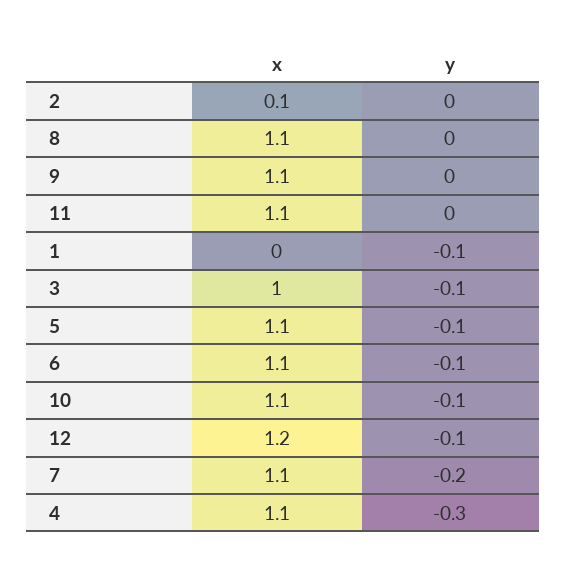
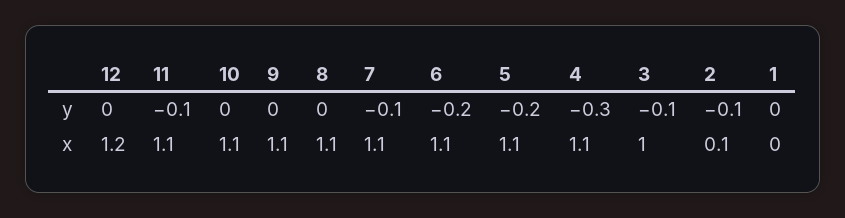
y, 2: 0 -> -0.1
y, 11: 0 -> -0.1
y, 1: -0.1 -> 0
y, 5: -0.1 -> -0.2
y, 6: -0.1 -> -0.2
y, 10: -0.1 -> 0
y, 12: -0.1 -> 0
y, 7: -0.2 -> -0.1

